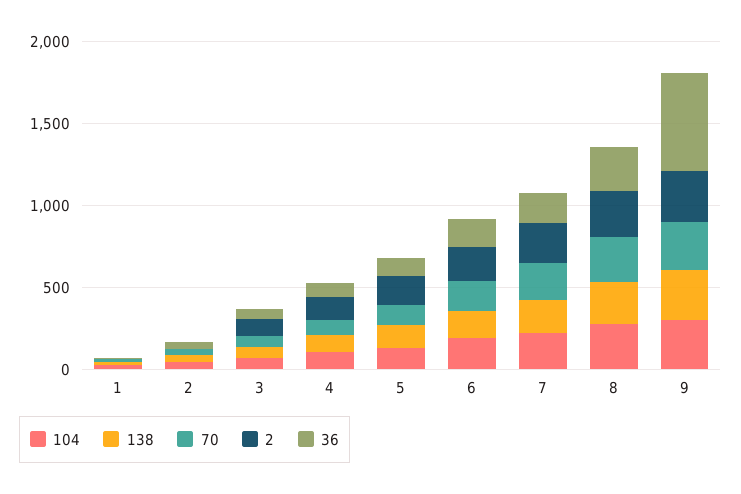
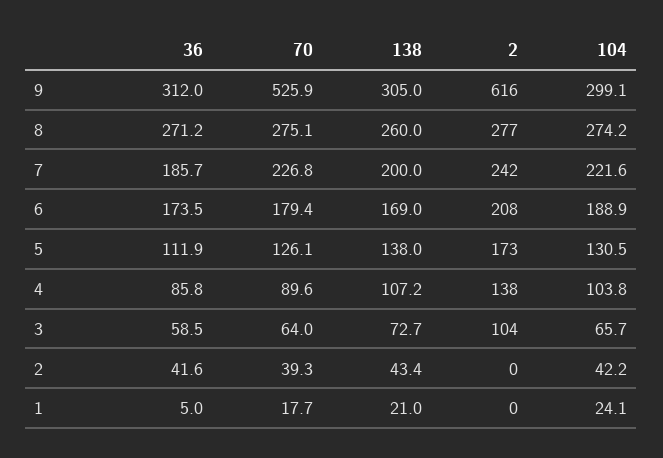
70, 9: 300 -> 525.9
2, 9: 300 -> 616
36, 9: 600 -> 312

